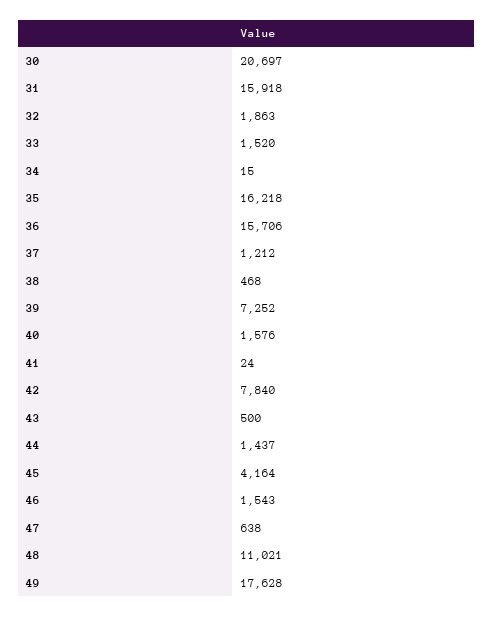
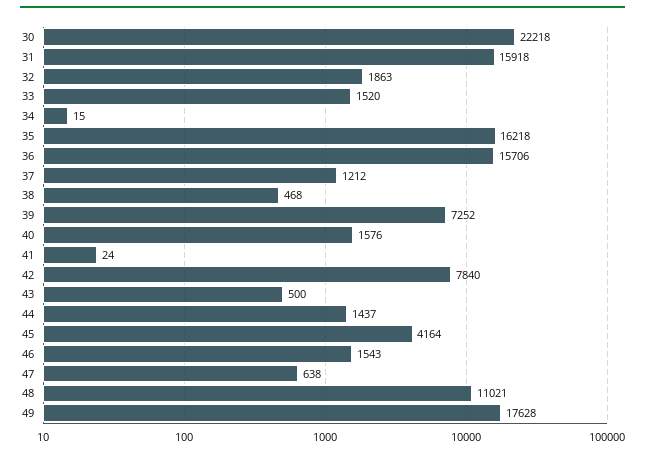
30: 20697 -> 22218

